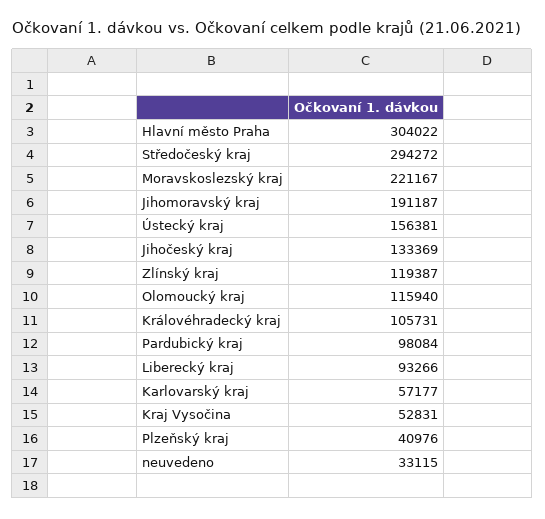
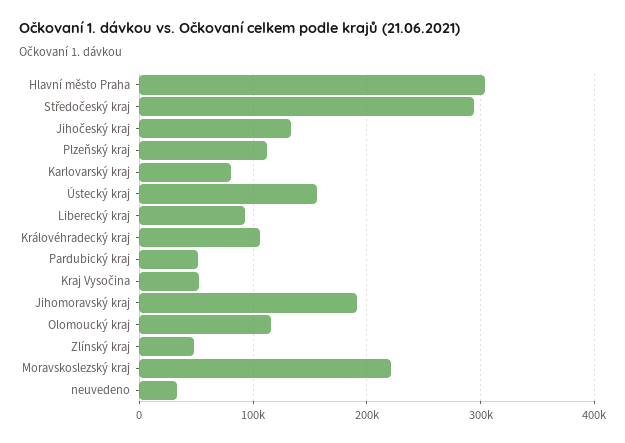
Zlínský kraj: 119387 -> 50000
Pardubický kraj: 98084 -> 50000
Karlovarský kraj: 57177 -> 80000
Plzeňský kraj: 40976 -> 110000

